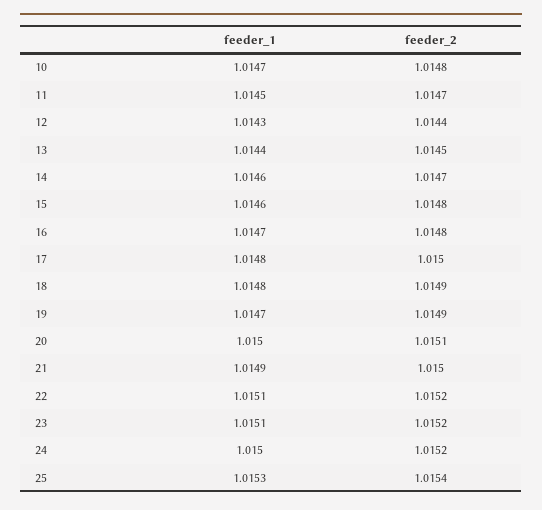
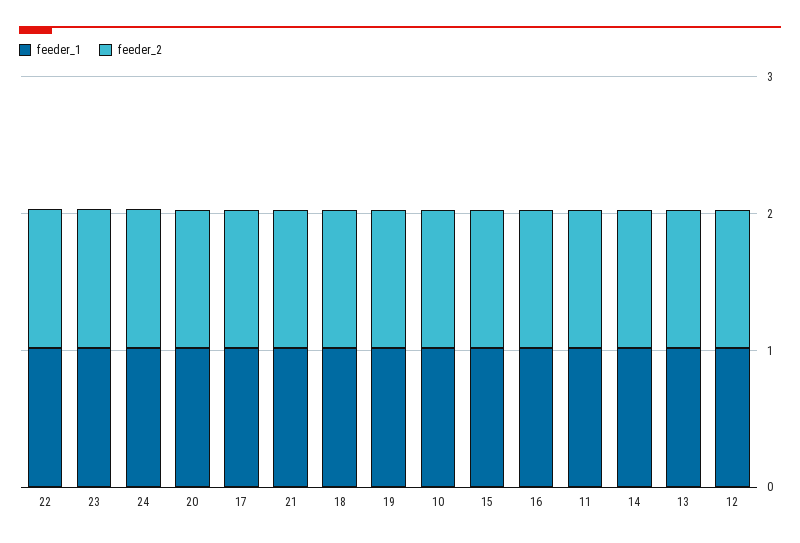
feeder_1, 25: 1.0153 -> none
feeder_2, 25: 1.0154 -> none

